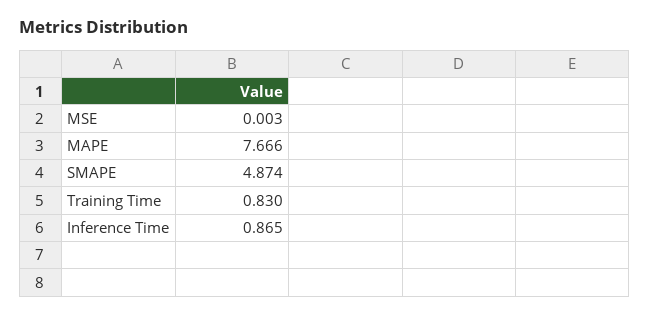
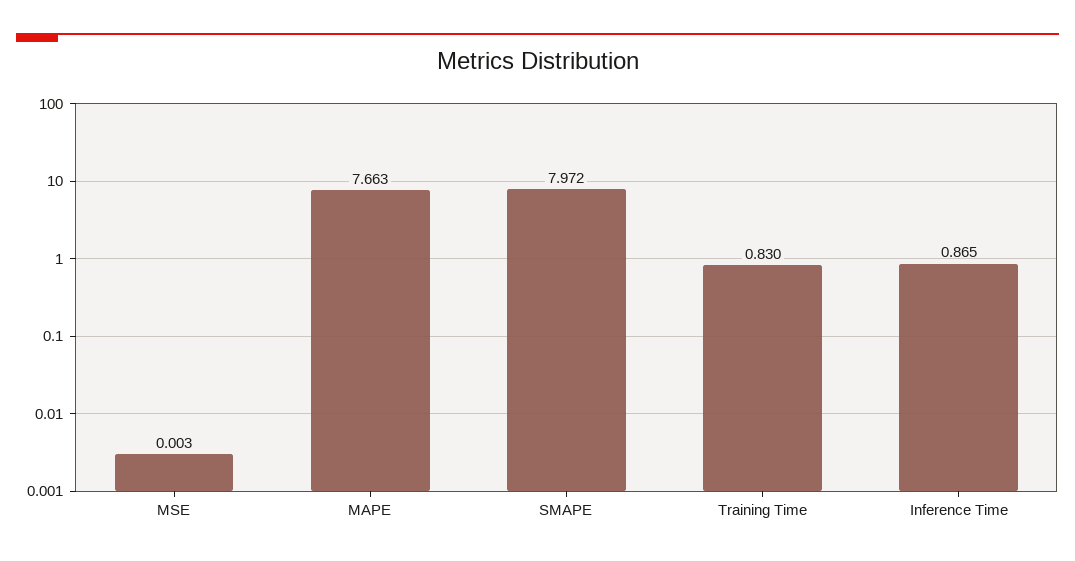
MAPE: 7.666 -> 7.663
SMAPE: 4.874 -> 7.972

